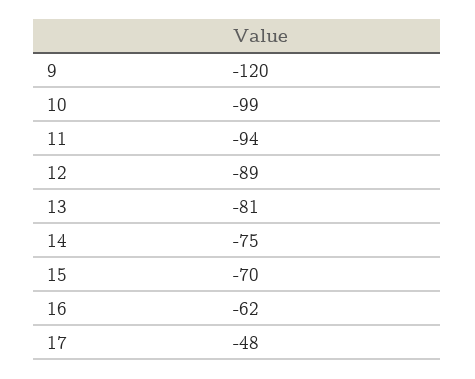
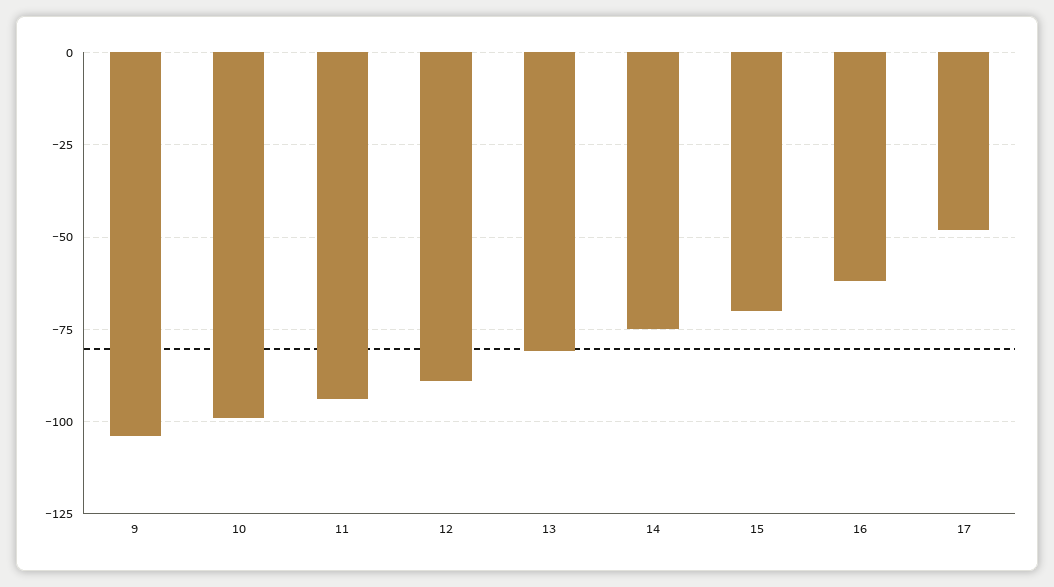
9: -120 -> -105

